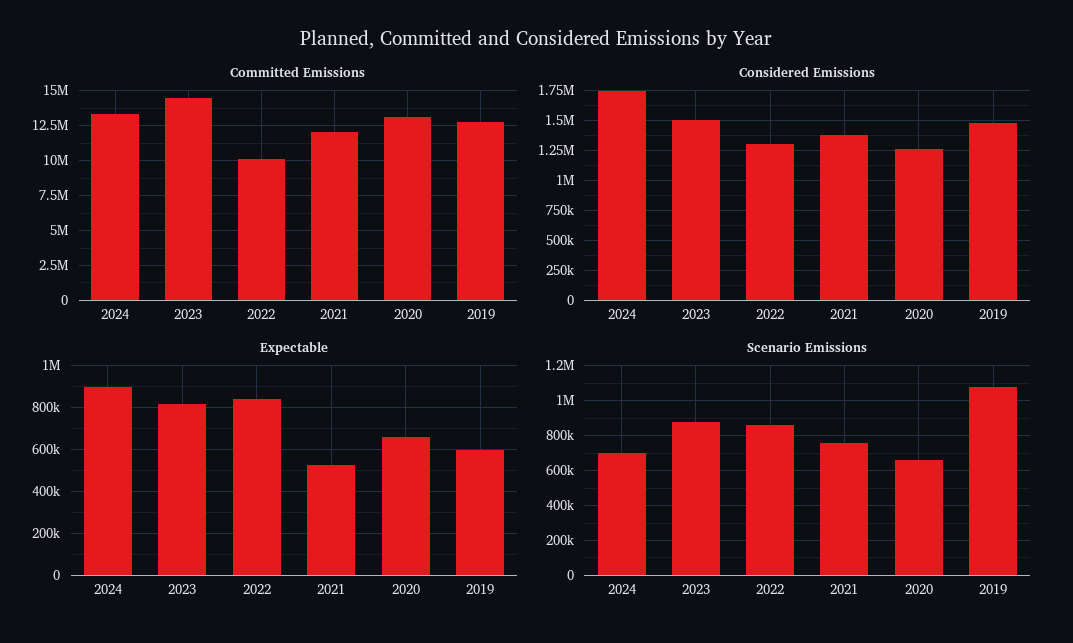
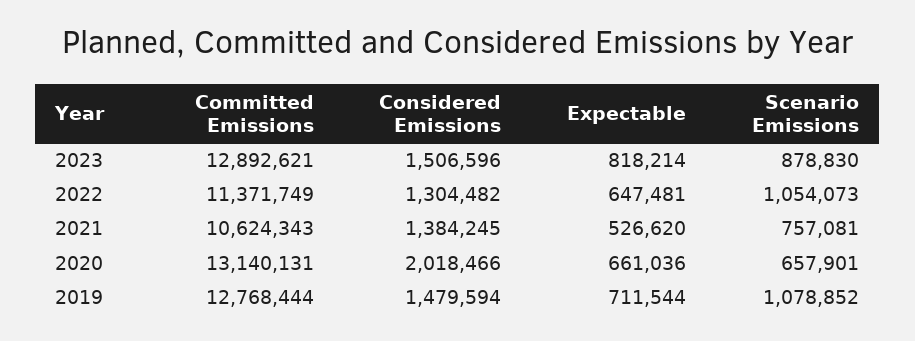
Committed Emissions, 2024: 13500000 -> none
Committed Emissions, 2023: 14500000 -> 12892621
Committed Emissions, 2022: 10000000 -> 11371749
Committed Emissions, 2021: 12000000 -> 10624343
Considered Emissions, 2024: 1750000 -> none
Considered Emissions, 2020: 1250000 -> 2018466
Expectable, 2024: 900000 -> none
Expectable, 2022: 850000 -> 647481
Expectable, 2019: 600000 -> 711544
Scenario Emissions, 2024: 700000 -> none
Scenario Emissions, 2022: 850000 -> 1054073

